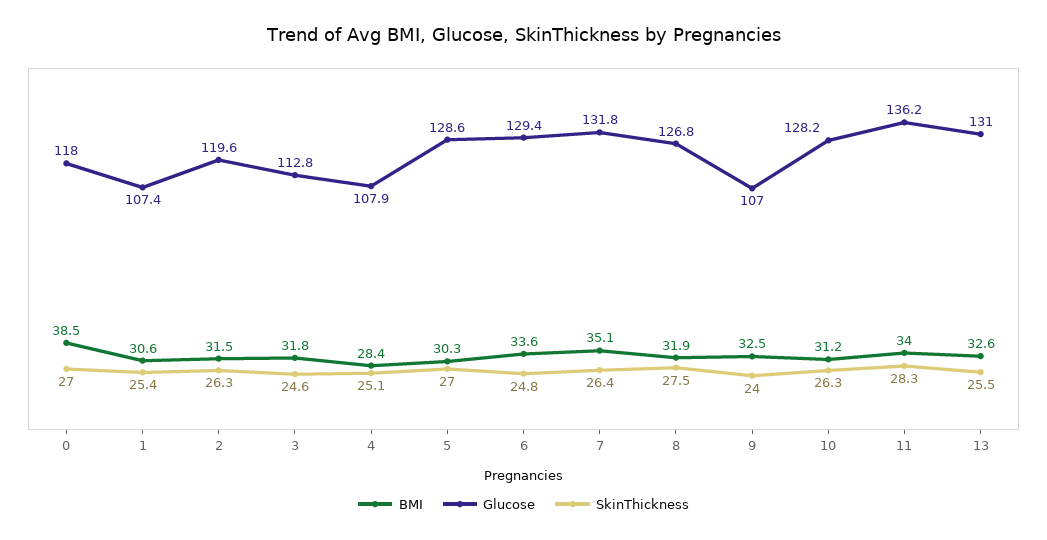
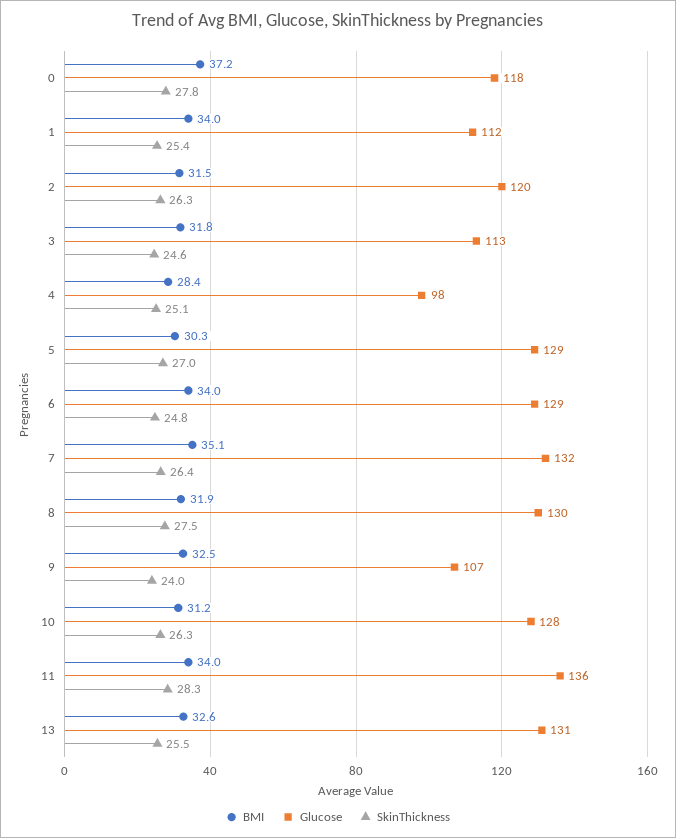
BMI, 0: 38.5 -> 37.2
SkinThickness, 0: 27 -> 27.8
BMI, 1: 30.6 -> 34
Glucose, 1: 107.4 -> 112
Glucose, 4: 107.9 -> 98
BMI, 6: 33.6 -> 34
Glucose, 8: 126.8 -> 130

